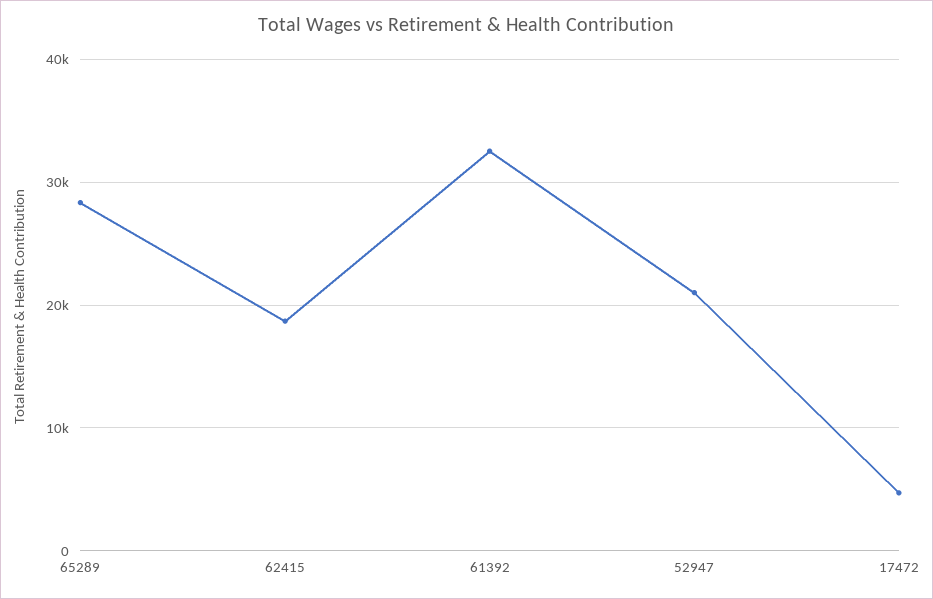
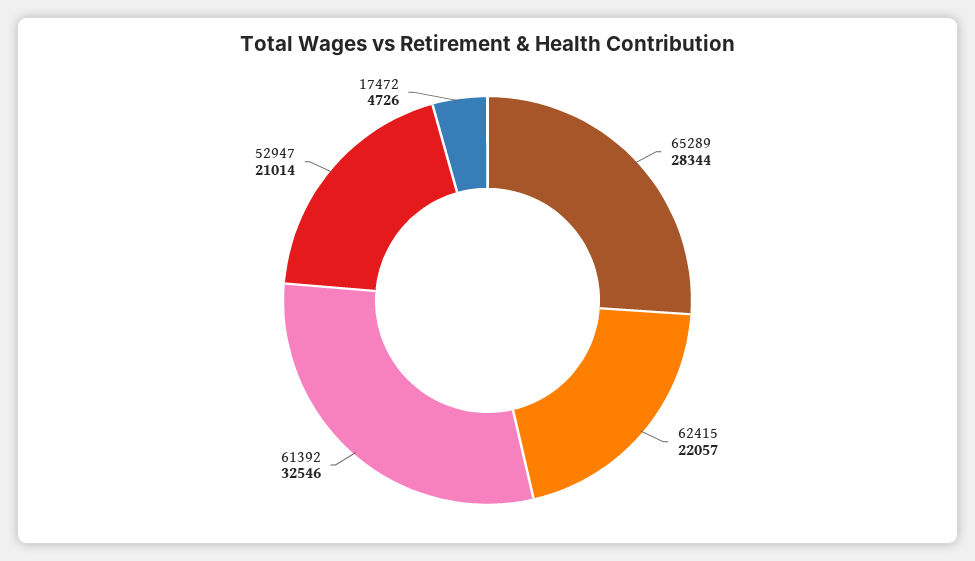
62415: 19000 -> 22057

